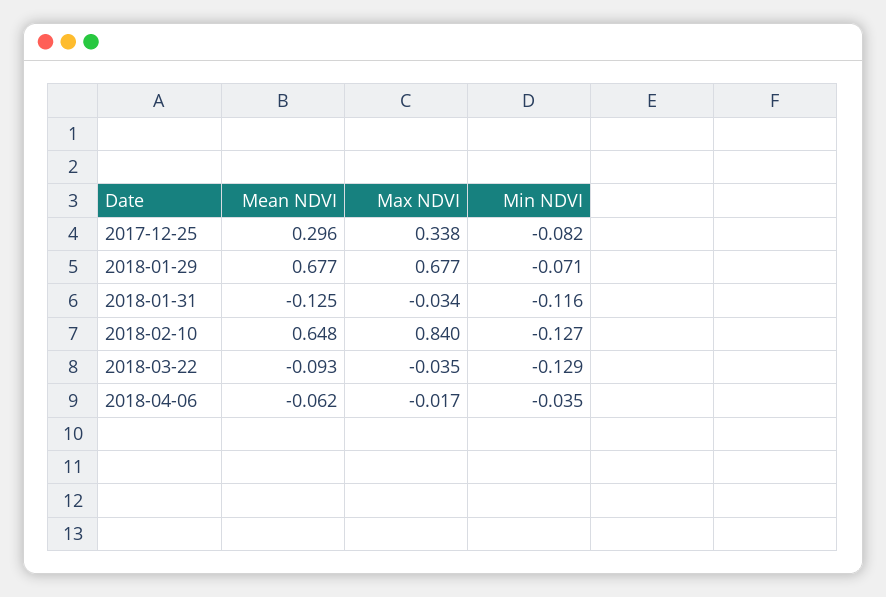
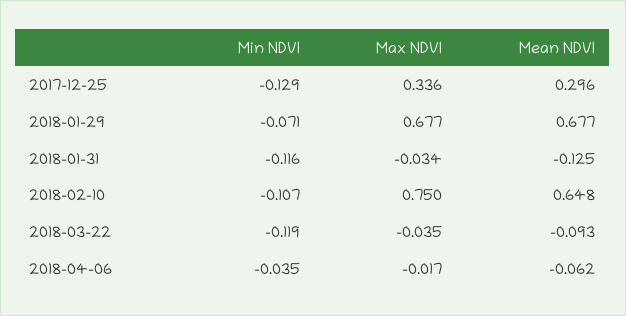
Max NDVI, 2017-12-25: 0.338 -> 0.336
Min NDVI, 2017-12-25: -0.082 -> -0.129
Max NDVI, 2018-02-10: 0.84 -> 0.75
Min NDVI, 2018-02-10: -0.127 -> -0.107
Min NDVI, 2018-03-22: -0.129 -> -0.119

